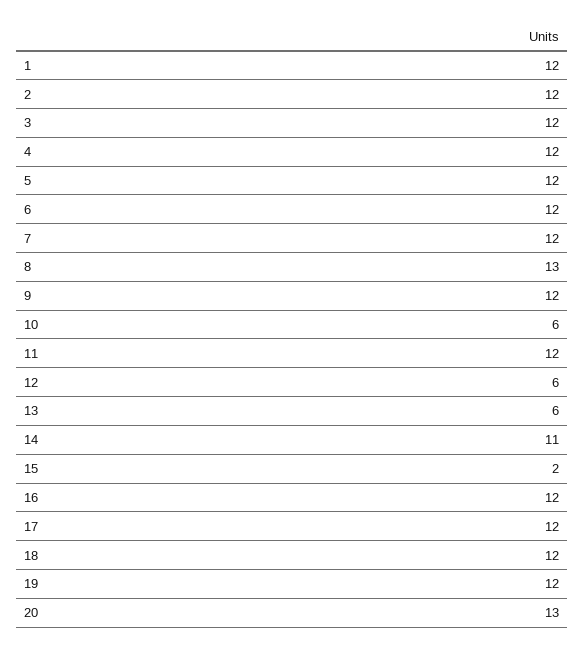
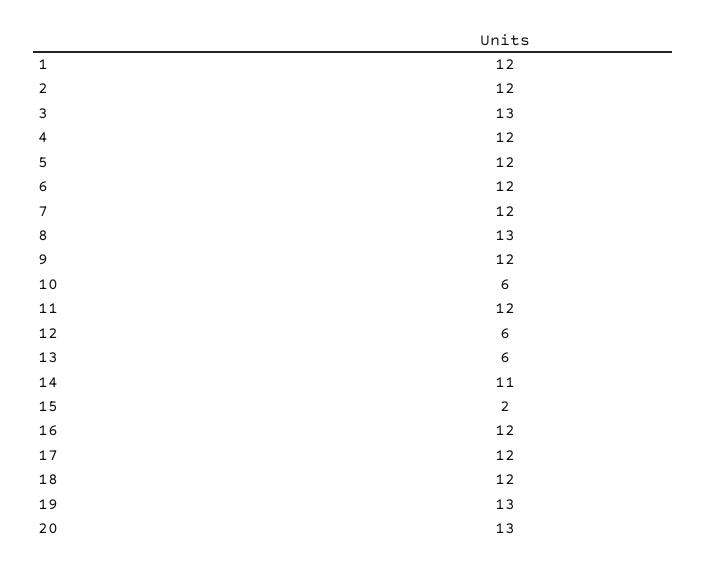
3: 12 -> 13
19: 12 -> 13

